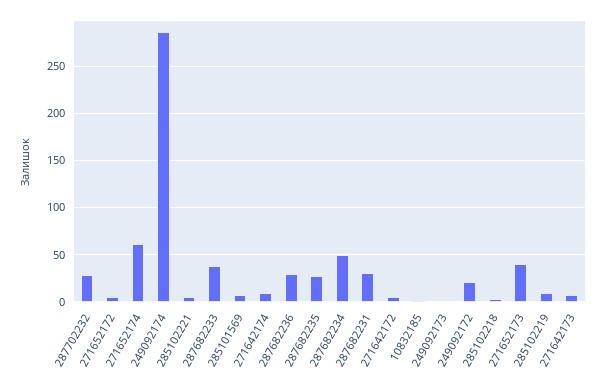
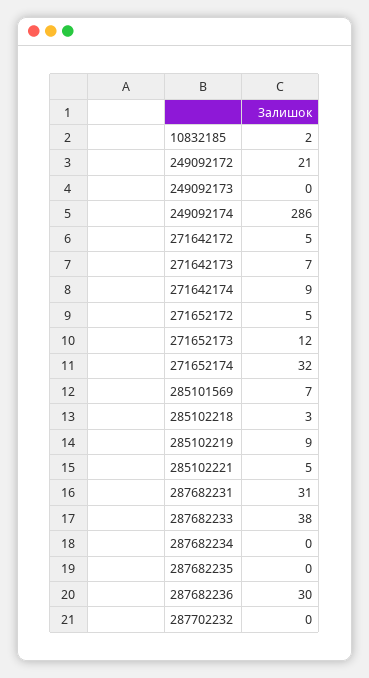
287702232: 30 -> 0
271652174: 60 -> 32
287682235: 30 -> 0
287682234: 50 -> 0
271652173: 40 -> 12

